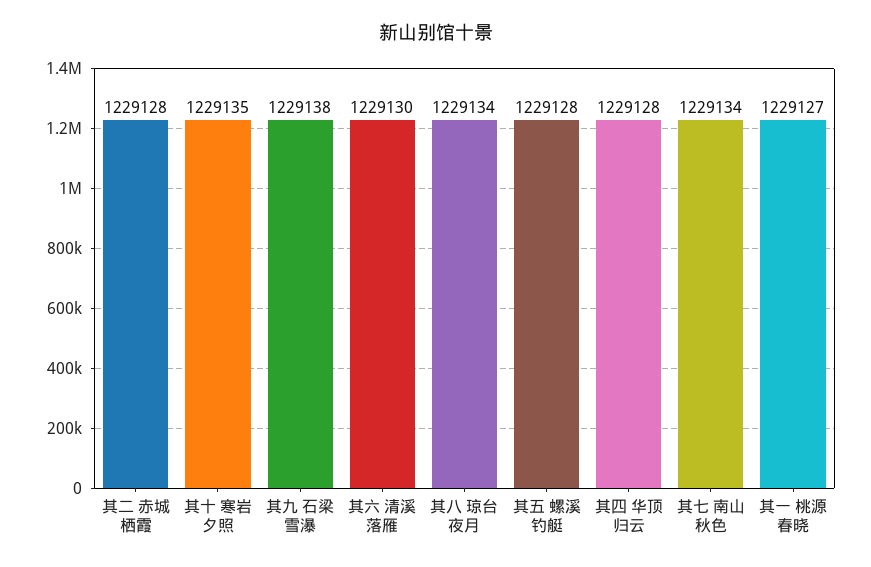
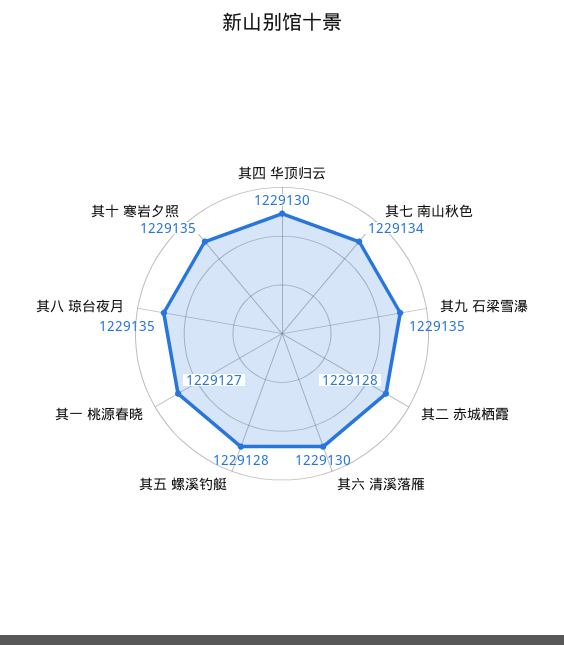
其九 石梁雪瀑: 1229138 -> 1229135
其八 琼台夜月: 1229134 -> 1229135
其四 华顶归云: 1229128 -> 1229130

